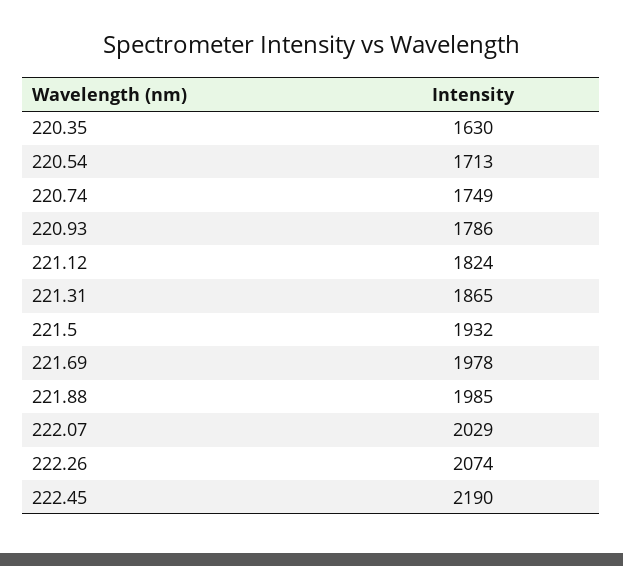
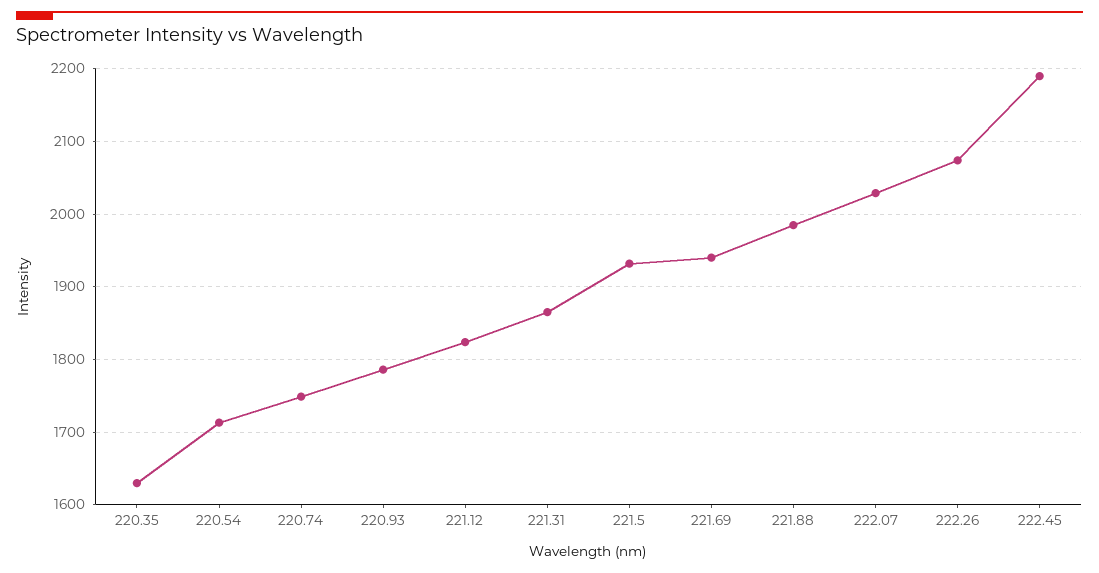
221.69: 1978 -> 1940

